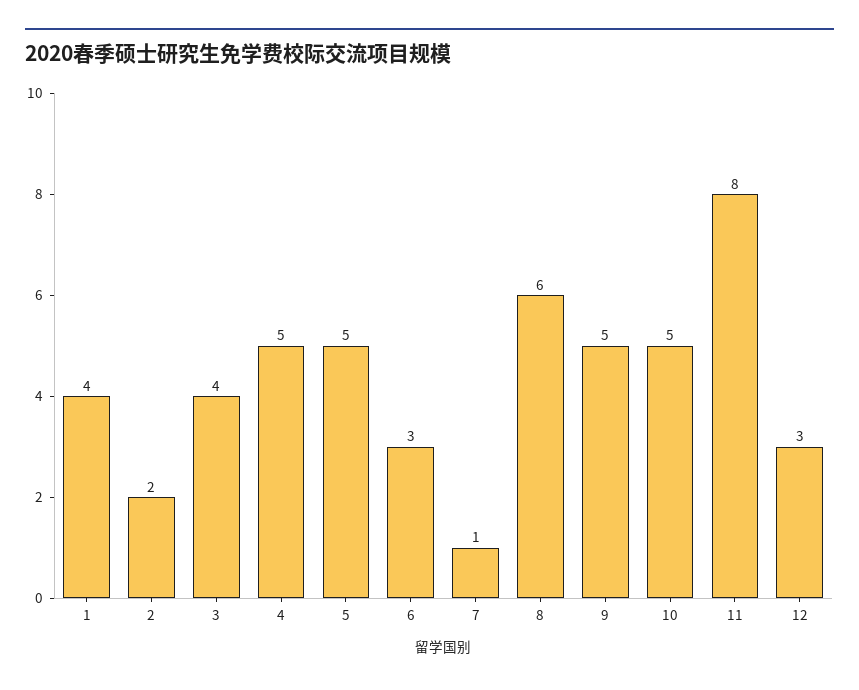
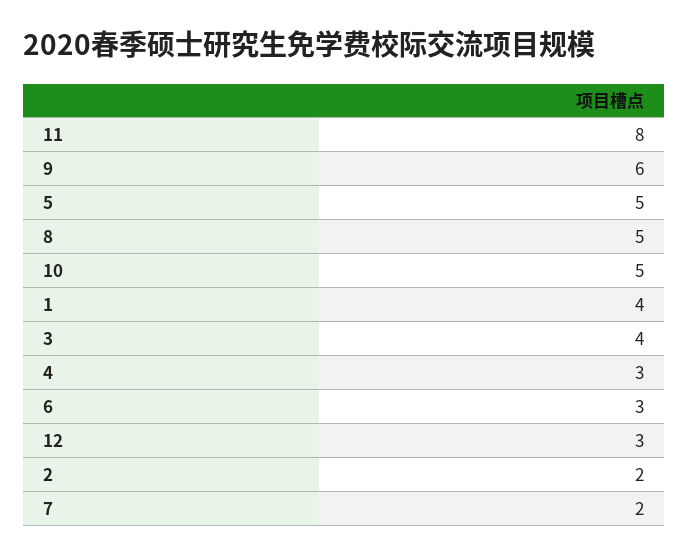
4: 5 -> 3
7: 1 -> 2
8: 6 -> 5
9: 5 -> 6

